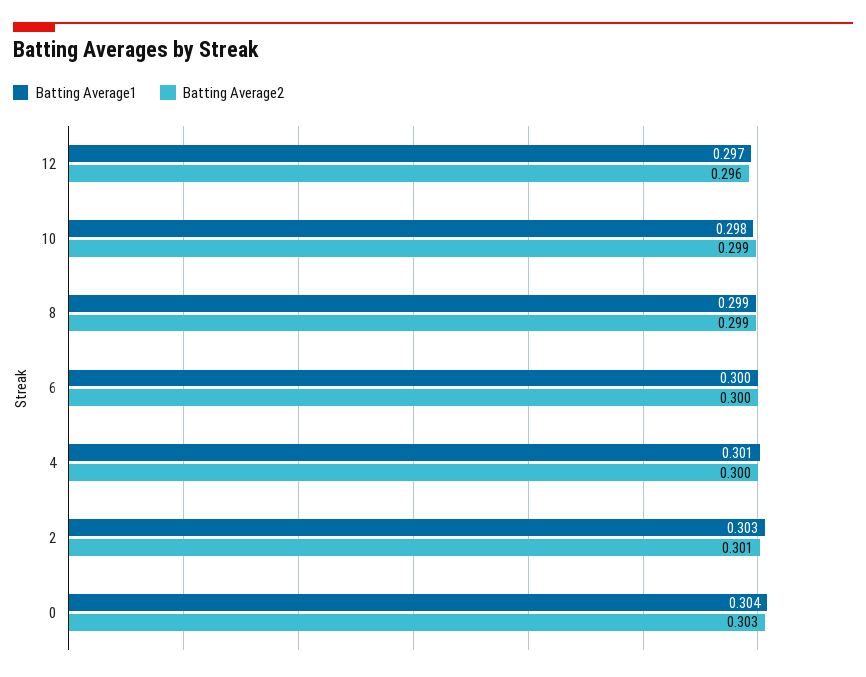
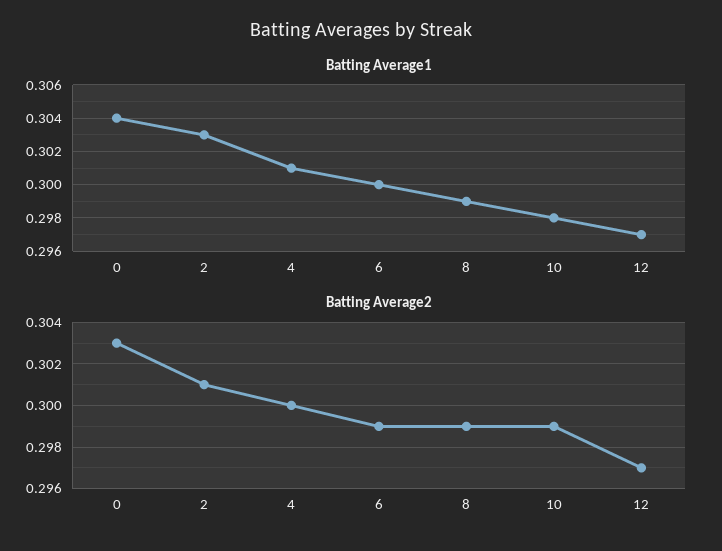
Batting Average2, 12: 0.296 -> 0.297
Batting Average2, 6: 0.3 -> 0.299

